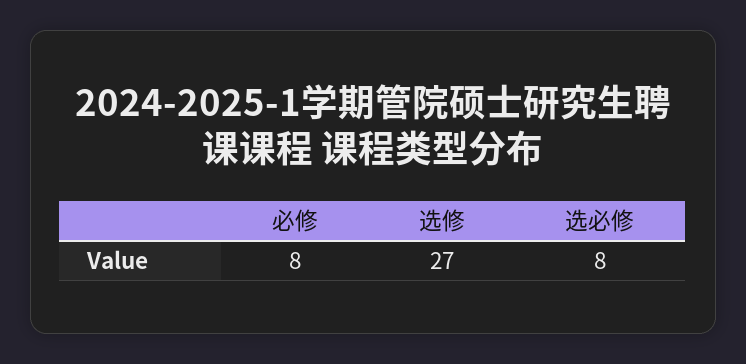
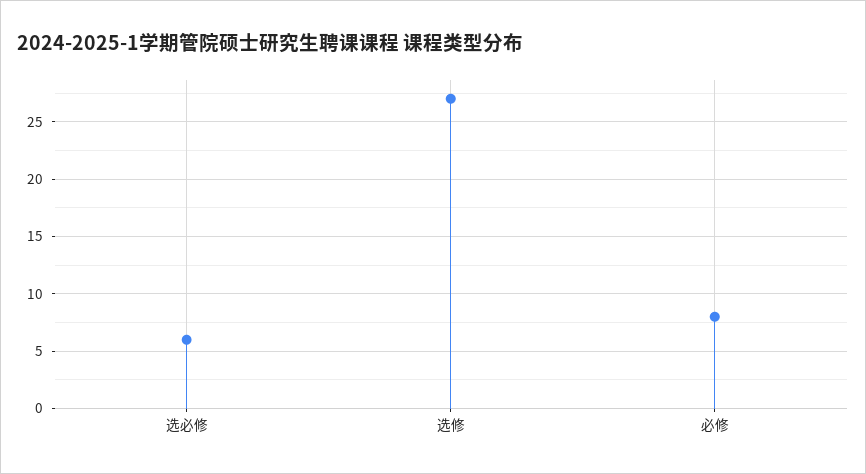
选必修: 8 -> 6

